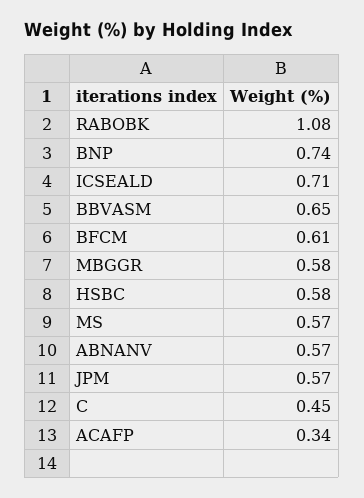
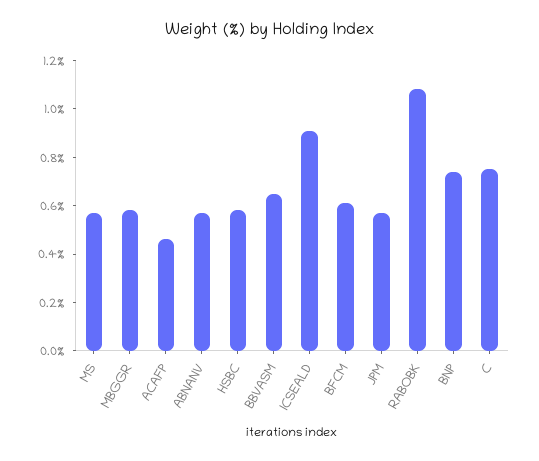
ICSEALD: 0.71 -> 0.9
C: 0.45 -> 0.75
ACAFP: 0.34 -> 0.45

